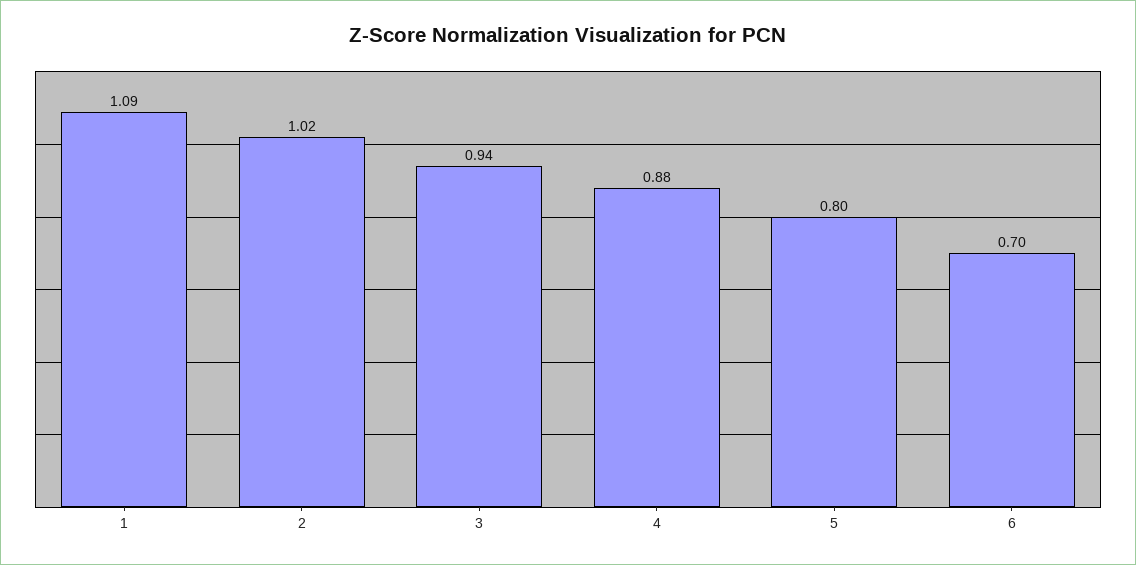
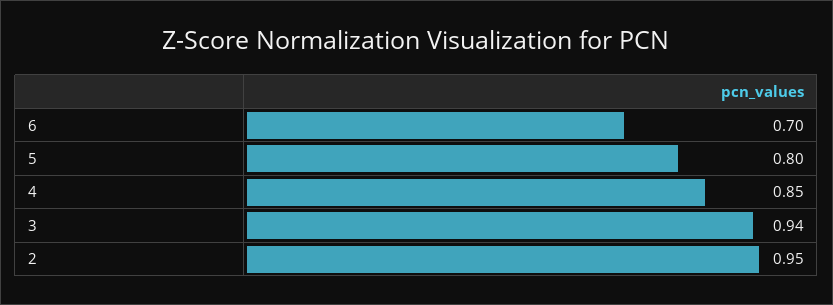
1: 1.09 -> none
2: 1.02 -> 0.95
4: 0.88 -> 0.85

